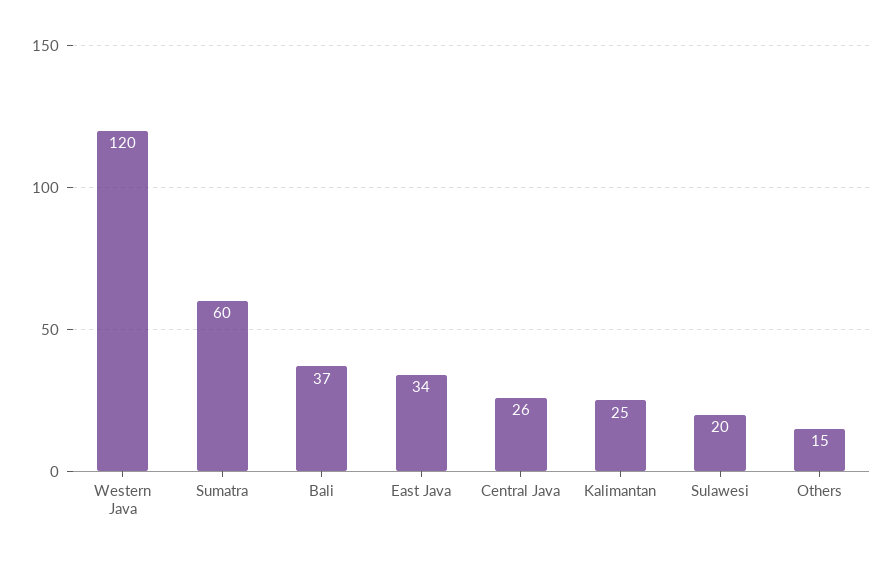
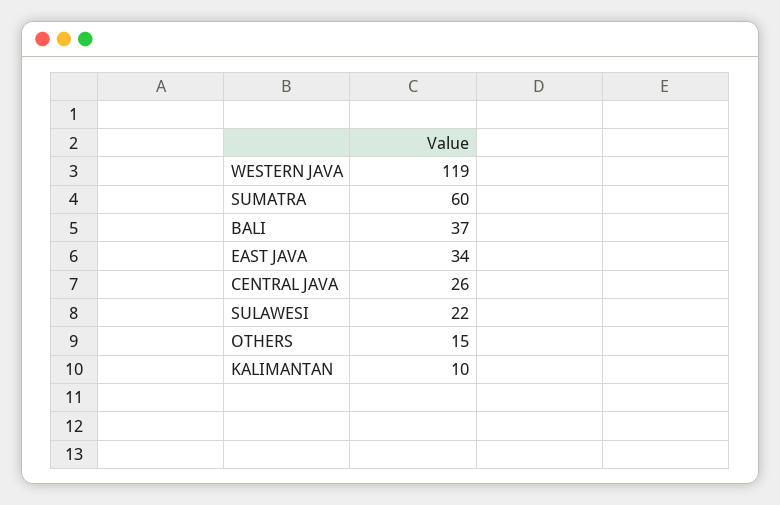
Western Java: 120 -> 119
Kalimantan: 25 -> 10
Sulawesi: 20 -> 22

